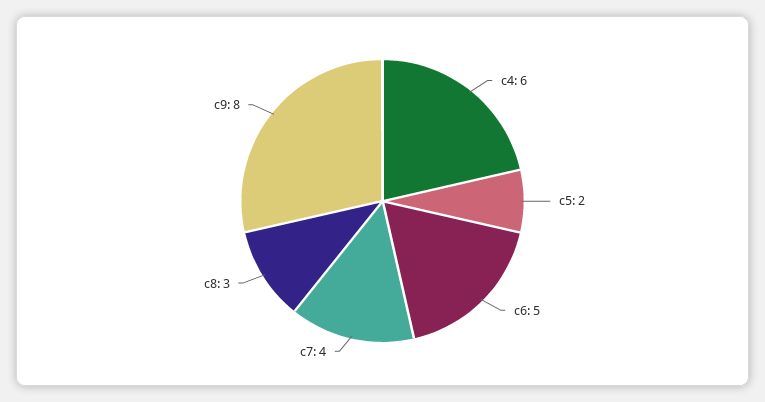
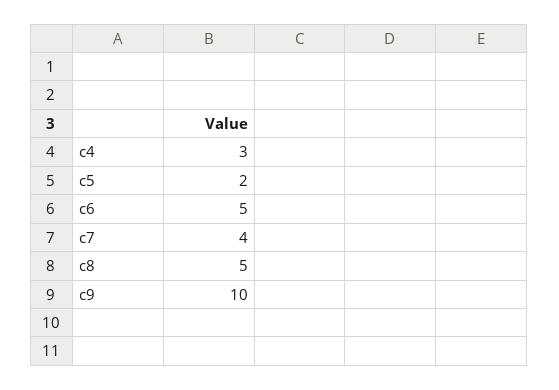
c4: 6 -> 3
c8: 3 -> 5
c9: 8 -> 10

